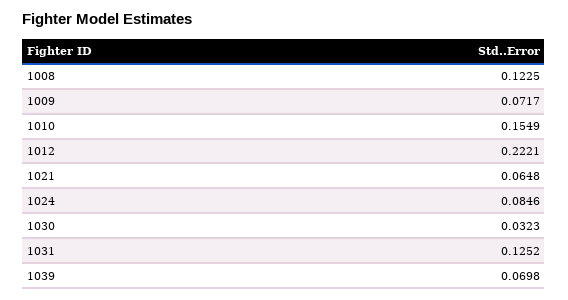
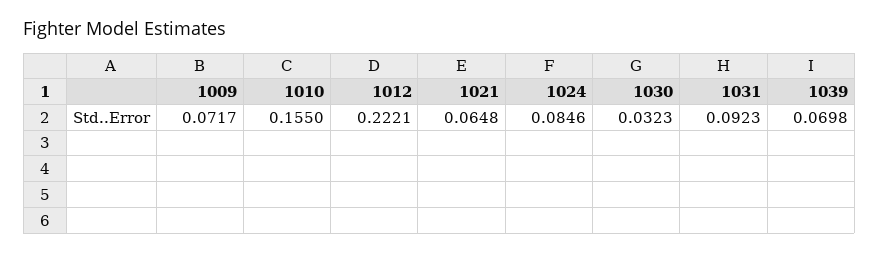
1008: 0.1225 -> none
1010: 0.1549 -> 0.155
1031: 0.1252 -> 0.0923

